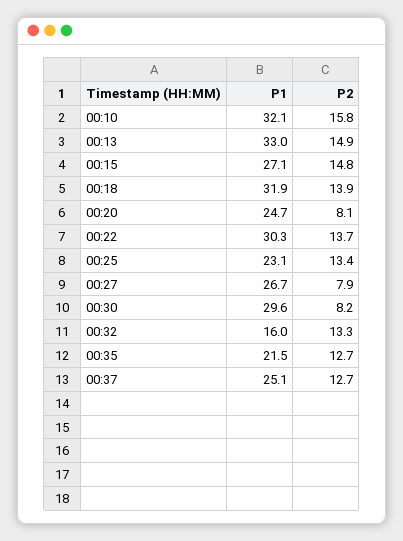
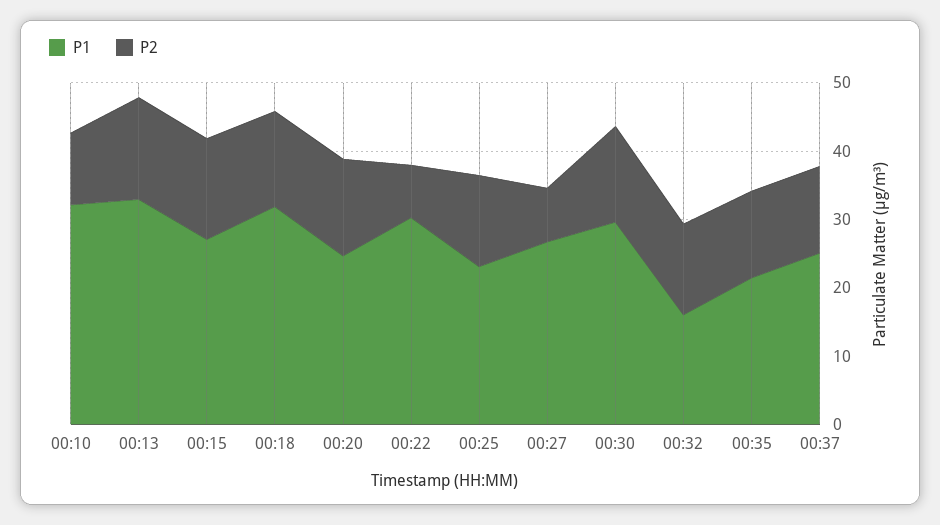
P2, 00:10: 15.8 -> 10
P2, 00:20: 8.1 -> 14
P2, 00:22: 13.7 -> 8
P2, 00:30: 8.2 -> 14

